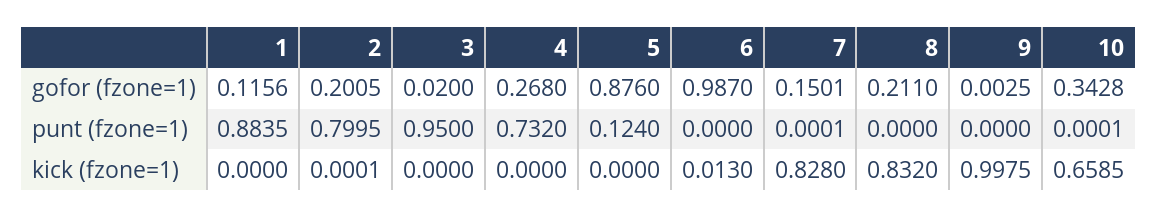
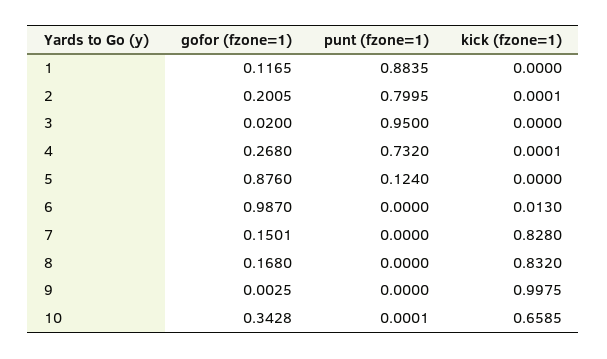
1, gofor (fzone=1): 0.1156 -> 0.1165
8, gofor (fzone=1): 0.211 -> 0.168
7, punt (fzone=1): 0.0001 -> 0
4, kick (fzone=1): 0 -> 0.0001

